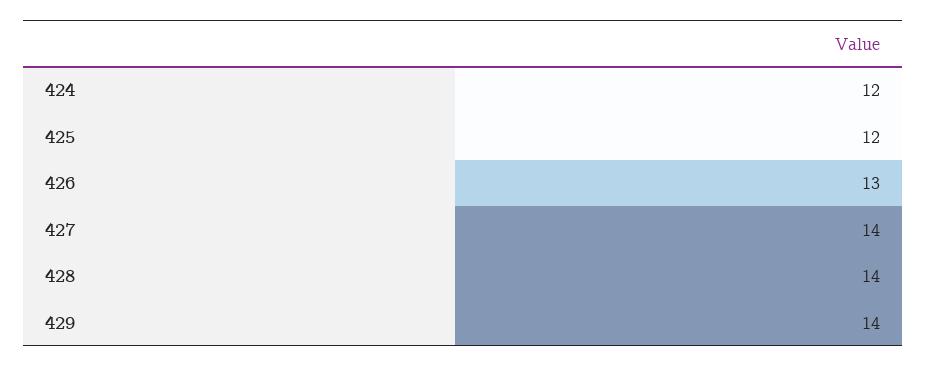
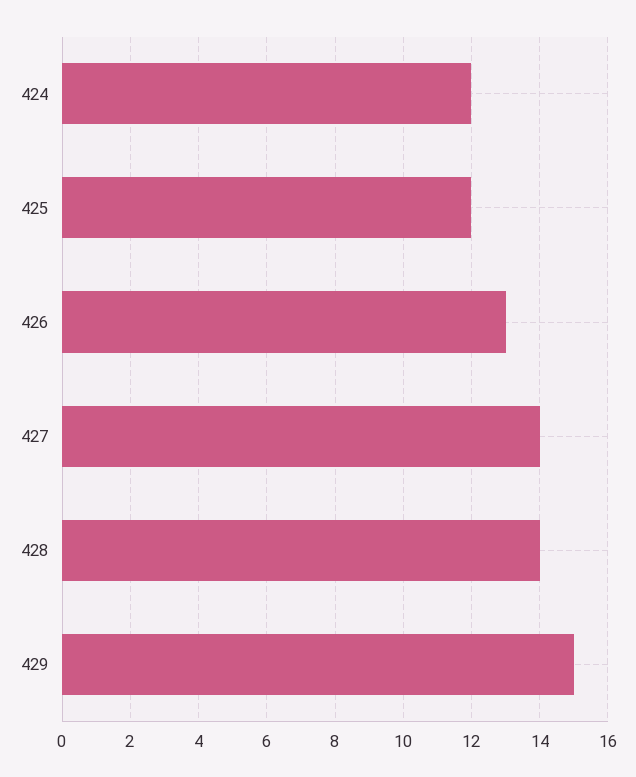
429: 14 -> 15

